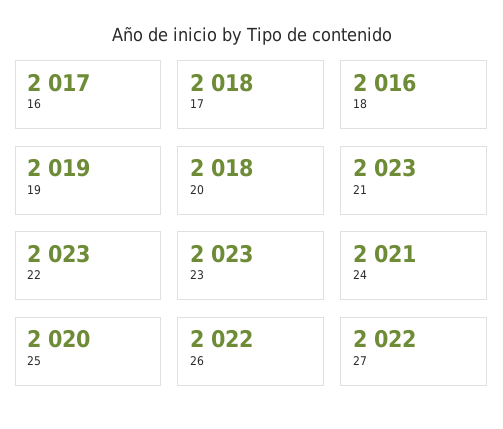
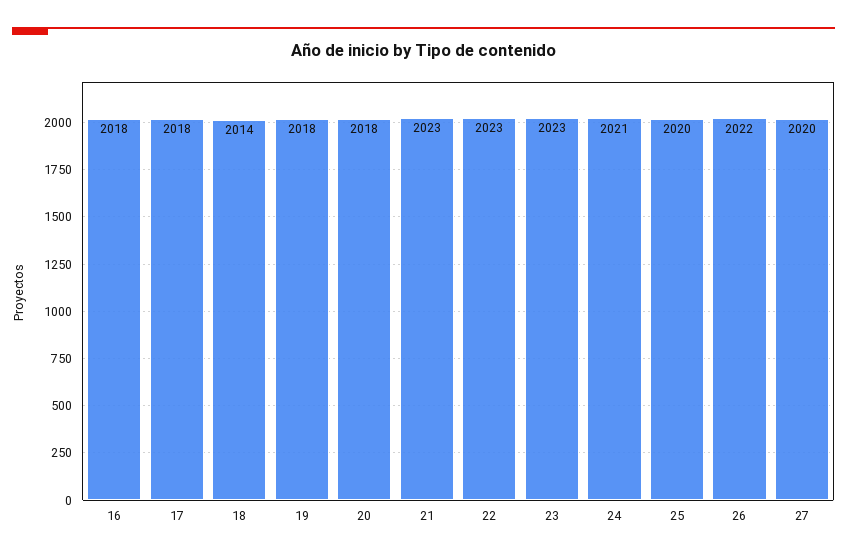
16: 2017 -> 2018
18: 2016 -> 2014
19: 2019 -> 2018
27: 2022 -> 2020

